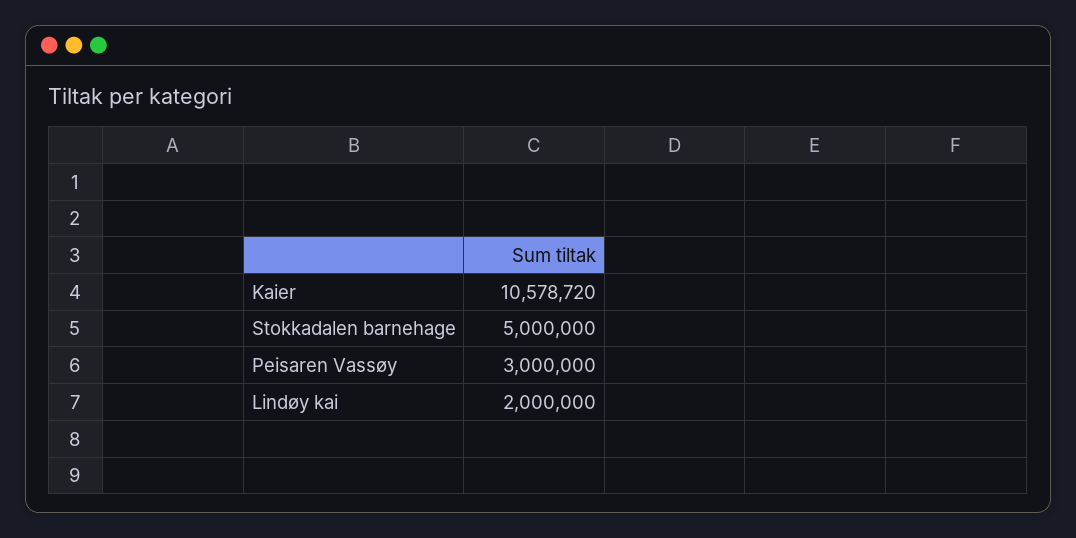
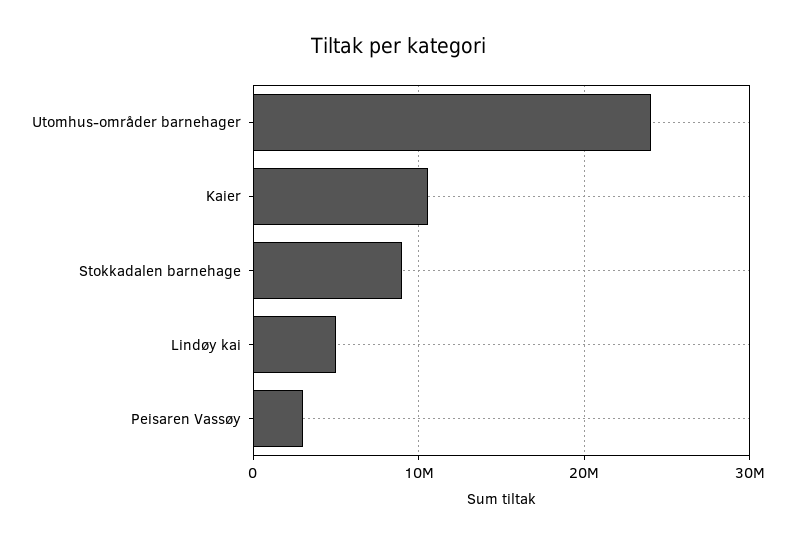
Stokkadalen barnehage: 5000000 -> 9000000
Lindøy kai: 2000000 -> 5000000
Utomhus-områder barnehager: none -> 24000000

